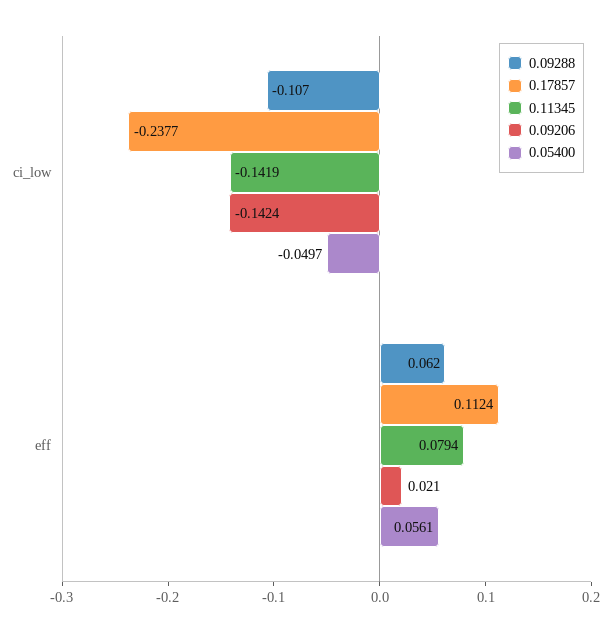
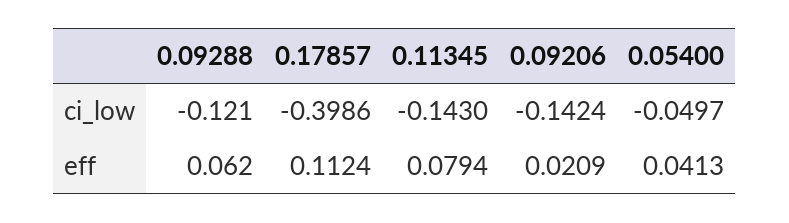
0.09288, ci_low: -0.107 -> -0.121
0.17857, ci_low: -0.2377 -> -0.3986
0.11345, ci_low: -0.1419 -> -0.143
0.09206, eff: 0.021 -> 0.0209
0.05400, eff: 0.0561 -> 0.0413

